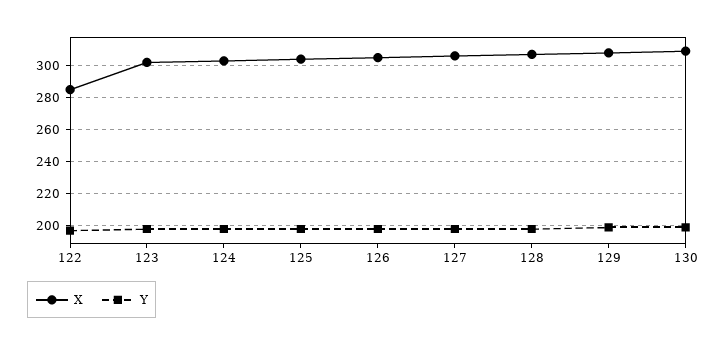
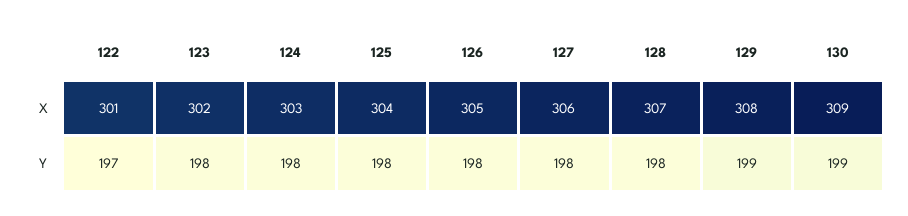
X, 122: 285 -> 301

